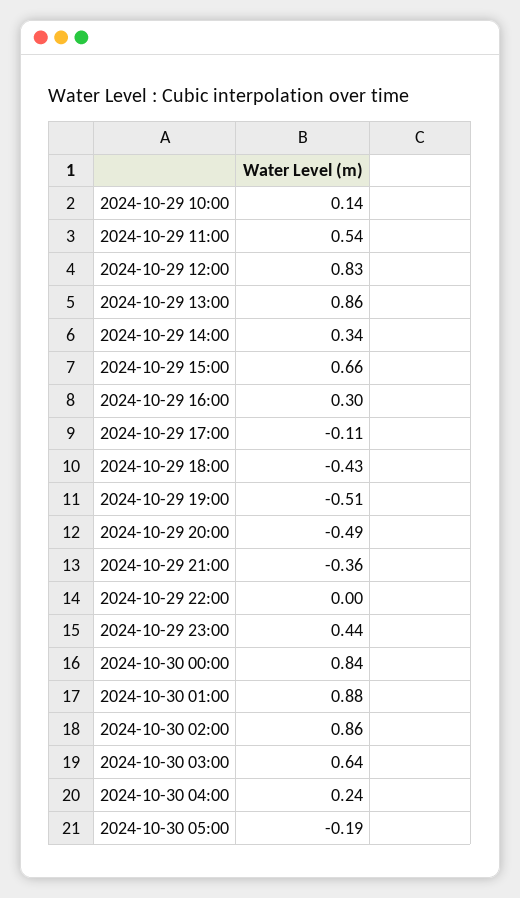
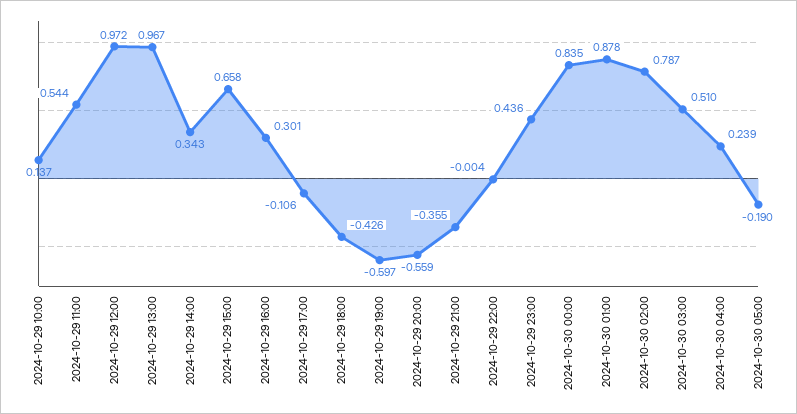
2024-10-29 12:00: 0.83 -> 0.972
2024-10-29 13:00: 0.86 -> 0.967
2024-10-29 19:00: -0.51 -> -0.597
2024-10-29 20:00: -0.49 -> -0.559
2024-10-30 02:00: 0.86 -> 0.787
2024-10-30 03:00: 0.64 -> 0.51

